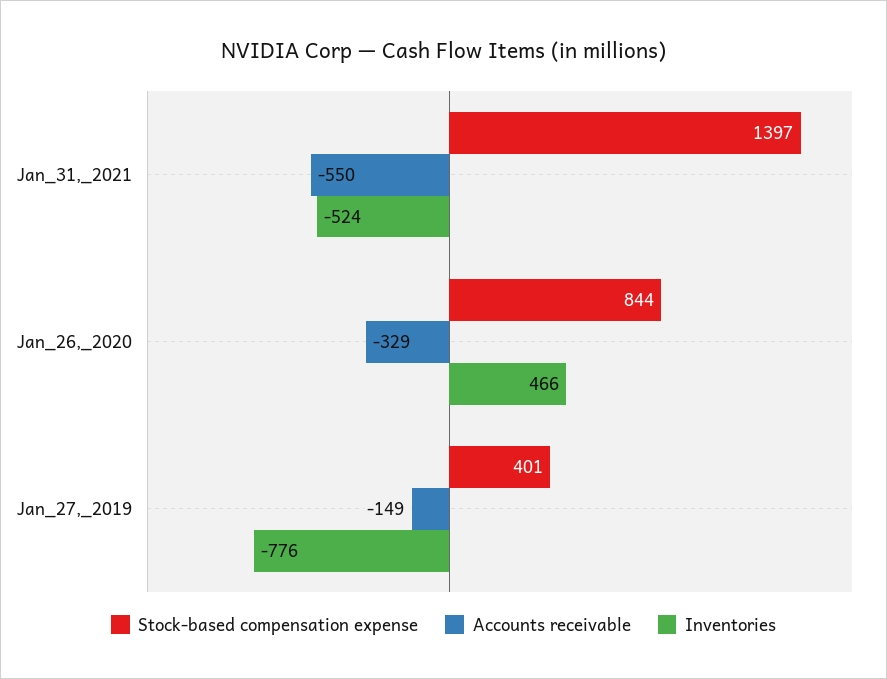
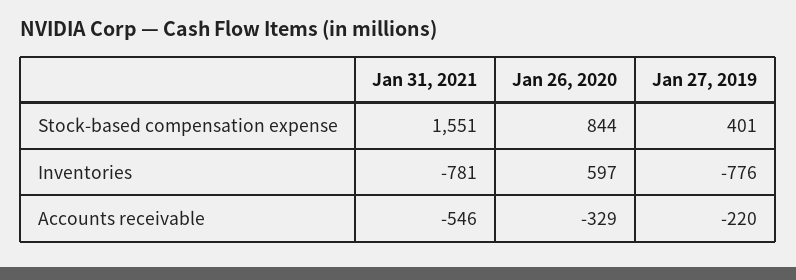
Stock-based compensation expense, Jan_31,_2021: 1397 -> 1551
Accounts receivable, Jan_31,_2021: -550 -> -546
Inventories, Jan_31,_2021: -524 -> -781
Inventories, Jan_26,_2020: 466 -> 597
Accounts receivable, Jan_27,_2019: -149 -> -220

